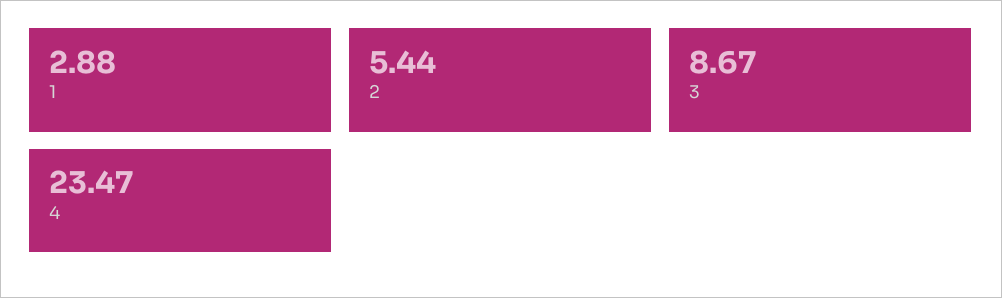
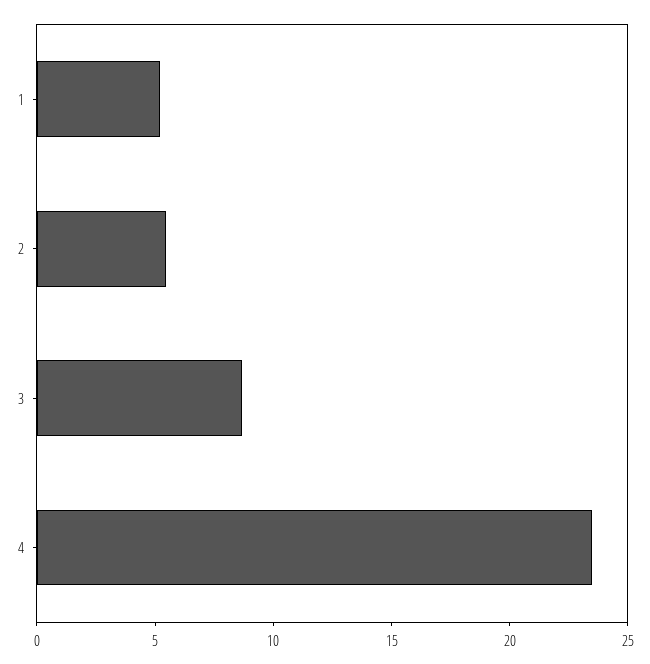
1: 2.88 -> 5

